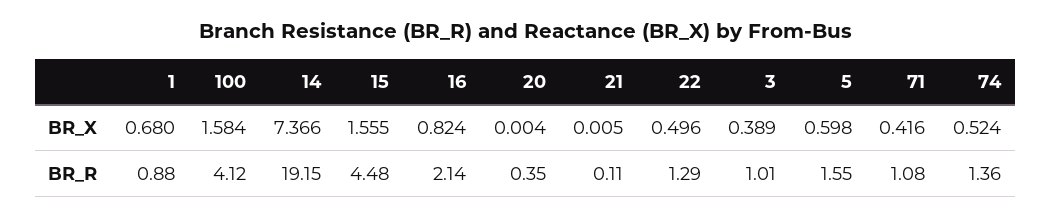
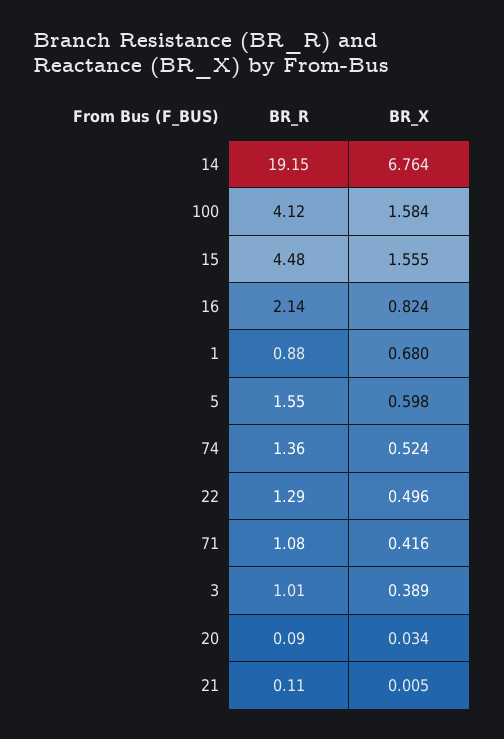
14, BR_X: 7.366 -> 6.764
20, BR_X: 0.004 -> 0.034
20, BR_R: 0.35 -> 0.09

